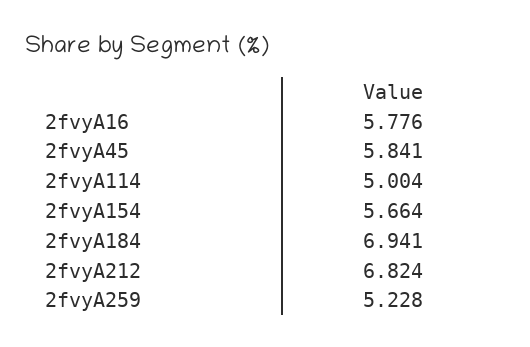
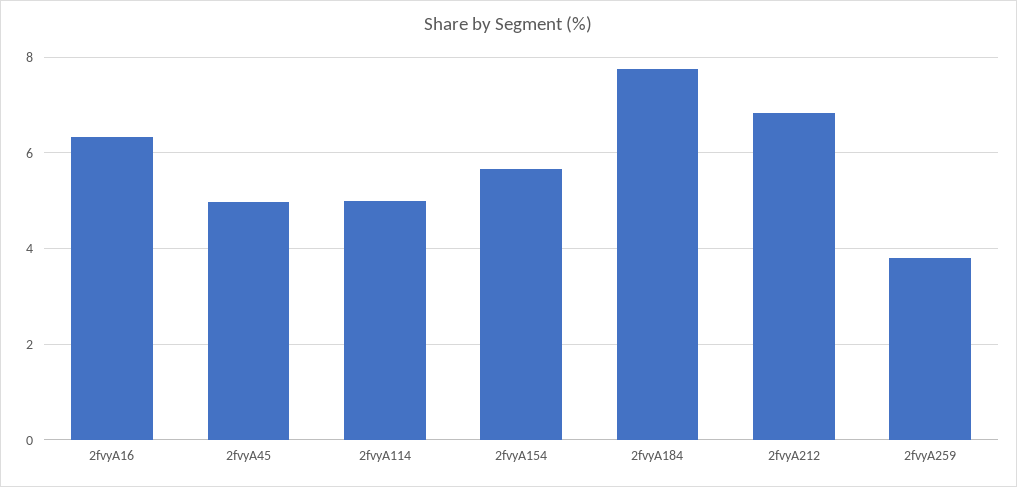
2fvyA16: 5.776 -> 6.4
2fvyA45: 5.841 -> 5
2fvyA184: 6.941 -> 7.8
2fvyA259: 5.228 -> 3.8

